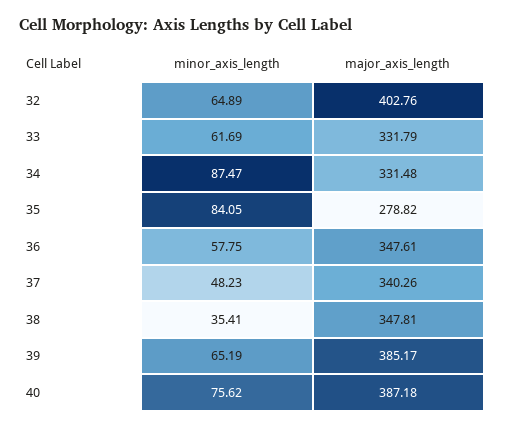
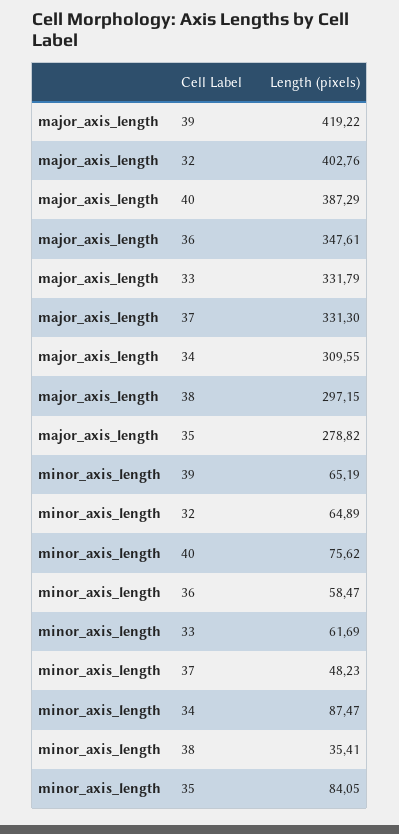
major_axis_length, 34: 331.48 -> 309.55
minor_axis_length, 36: 57.75 -> 58.47
major_axis_length, 37: 340.26 -> 331.3
major_axis_length, 38: 347.81 -> 297.15
major_axis_length, 39: 385.17 -> 419.22
major_axis_length, 40: 387.18 -> 387.29

